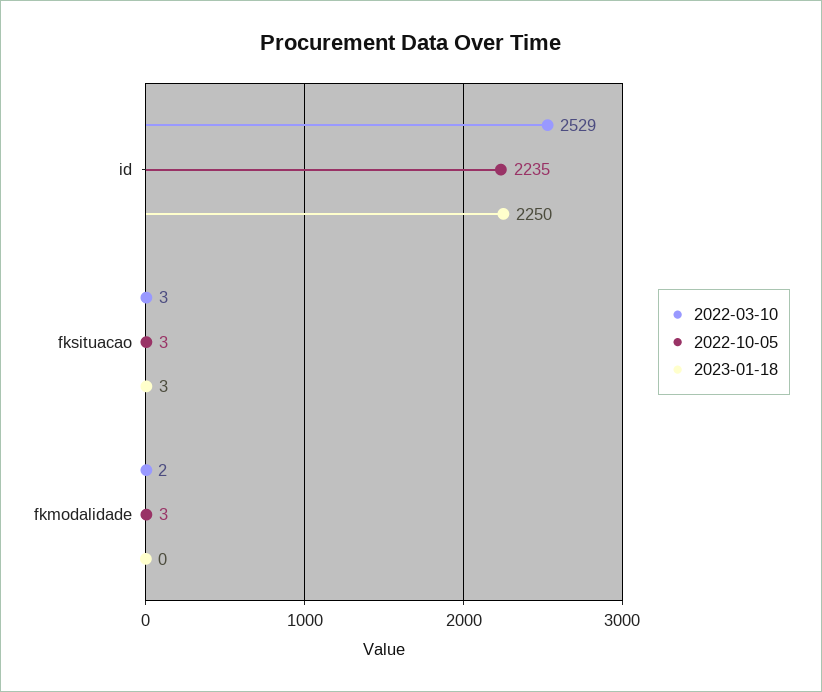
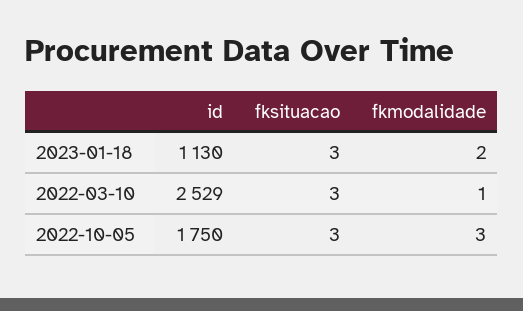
2022-10-05, id: 2235 -> 1750
2023-01-18, id: 2250 -> 1130
2022-03-10, fkmodalidade: 2 -> 1
2023-01-18, fkmodalidade: 0 -> 2

